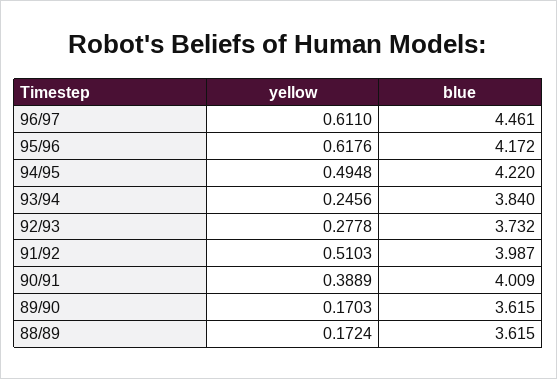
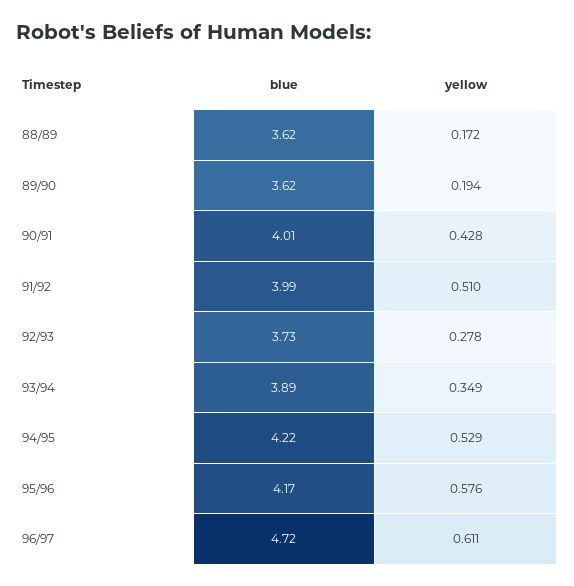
blue, 96/97: 4.461 -> 4.72
yellow, 95/96: 0.6176 -> 0.576
yellow, 94/95: 0.4948 -> 0.529
yellow, 93/94: 0.2456 -> 0.349
blue, 93/94: 3.84 -> 3.89
yellow, 90/91: 0.3889 -> 0.428
yellow, 89/90: 0.1703 -> 0.194

